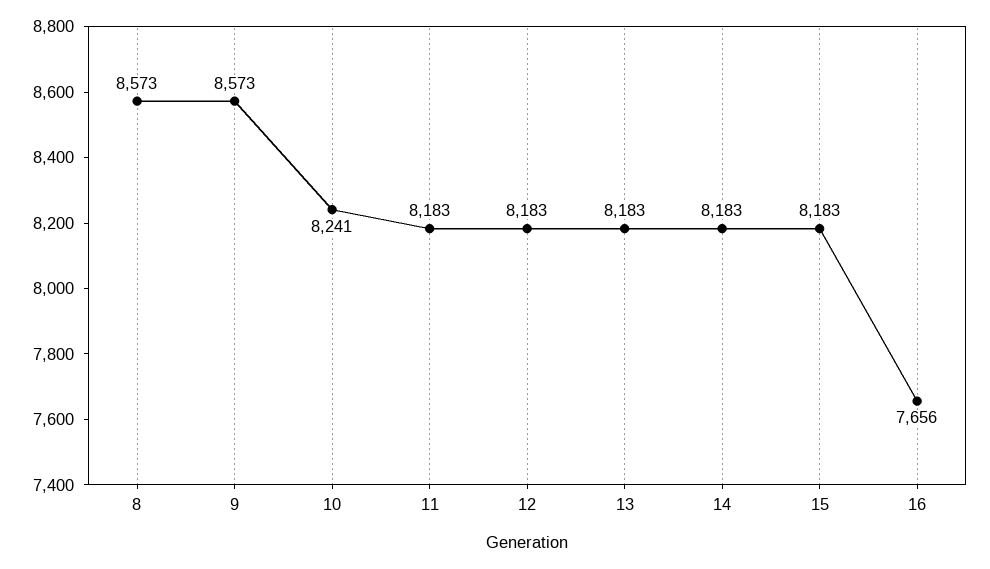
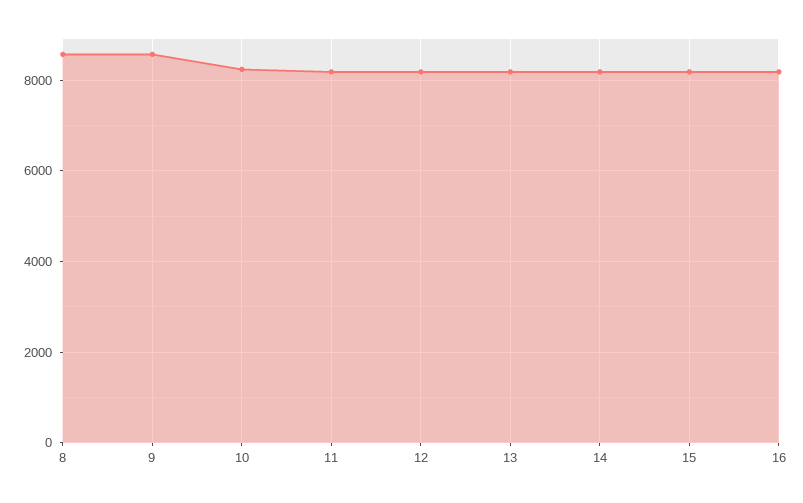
16: 7656 -> 8200

